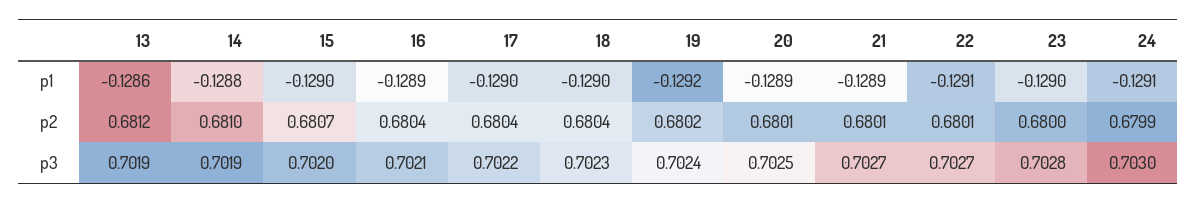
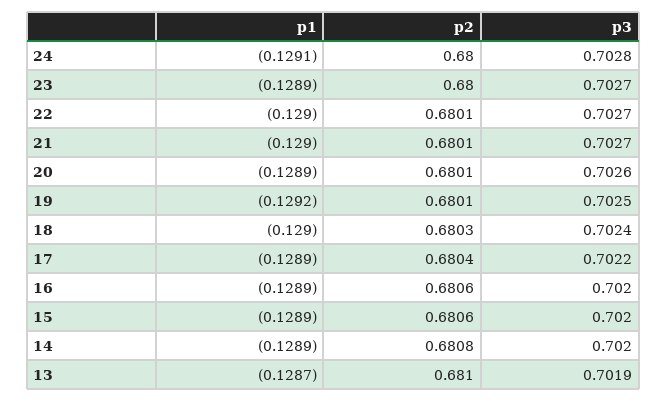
13, p1: -0.1286 -> -0.1287
14, p1: -0.1288 -> -0.1289
15, p1: -0.129 -> -0.1289
17, p1: -0.129 -> -0.1289
21, p1: -0.1289 -> -0.129
22, p1: -0.1291 -> -0.129
23, p1: -0.129 -> -0.1289
13, p2: 0.6812 -> 0.681
14, p2: 0.681 -> 0.6808
15, p2: 0.6807 -> 0.6806
16, p2: 0.6804 -> 0.6806
18, p2: 0.6804 -> 0.6803
19, p2: 0.6802 -> 0.6801
24, p2: 0.6799 -> 0.68
14, p3: 0.7019 -> 0.702
16, p3: 0.7021 -> 0.702
18, p3: 0.7023 -> 0.7024
19, p3: 0.7024 -> 0.7025
20, p3: 0.7025 -> 0.7026
23, p3: 0.7028 -> 0.7027
24, p3: 0.703 -> 0.7028

